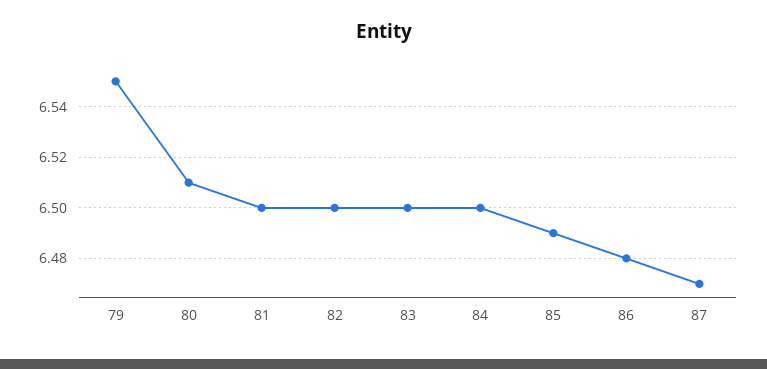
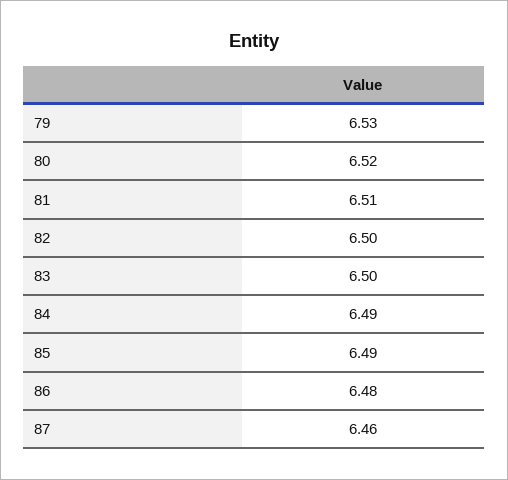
79: 6.55 -> 6.53
80: 6.51 -> 6.52
81: 6.5 -> 6.51
84: 6.5 -> 6.49
87: 6.47 -> 6.46

